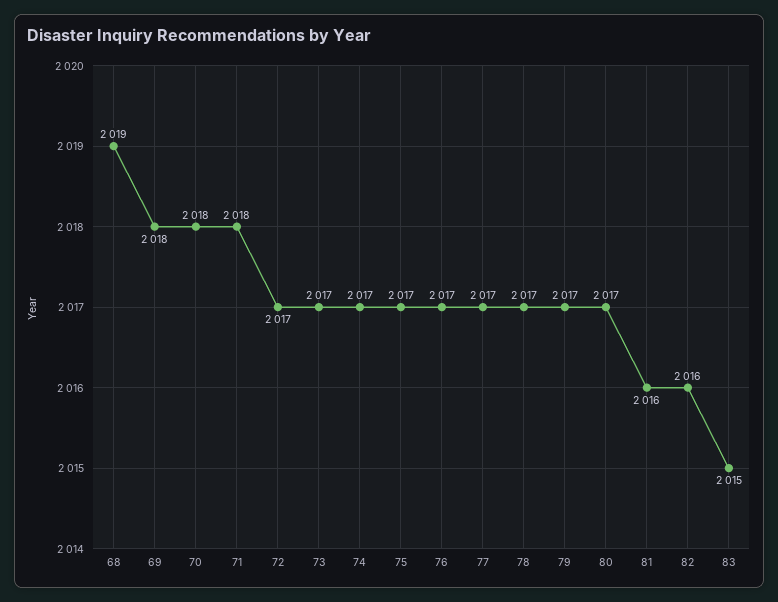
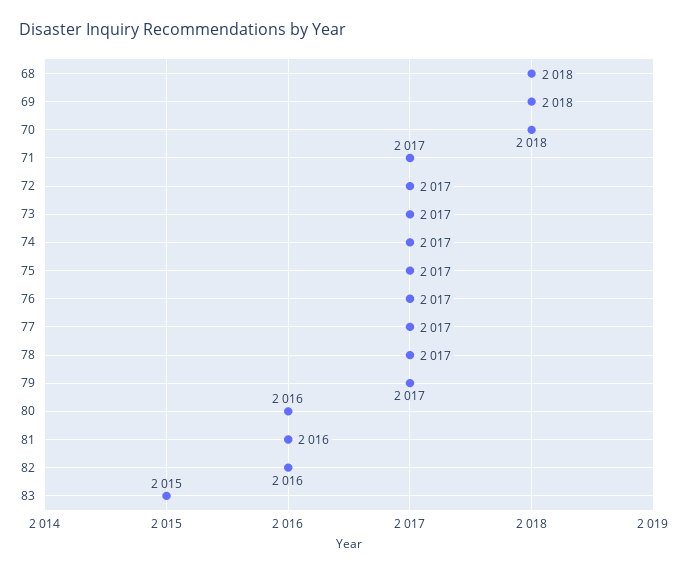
68: 2019 -> 2018
71: 2018 -> 2017
80: 2017 -> 2016

